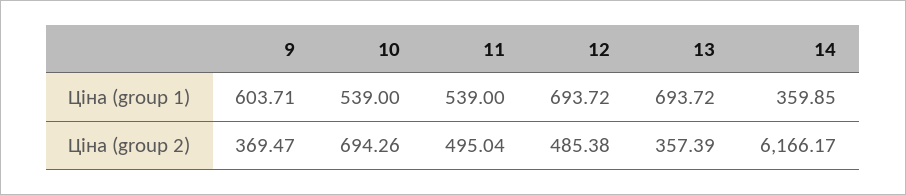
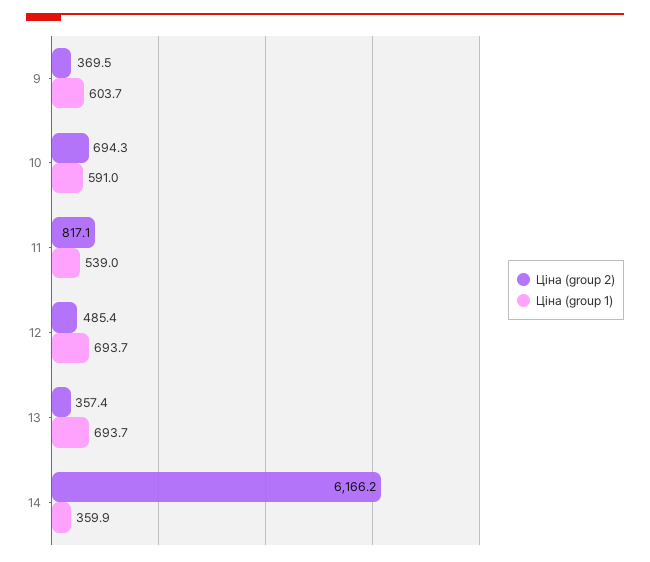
Ціна (group 1), 10: 539 -> 591
Ціна (group 2), 11: 495.04 -> 817.1

